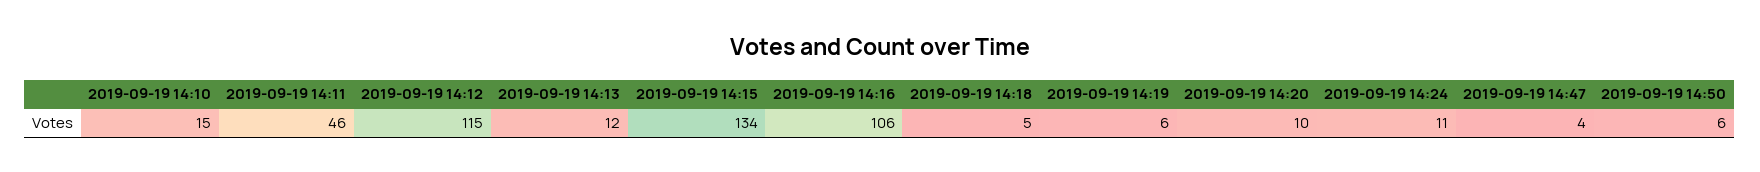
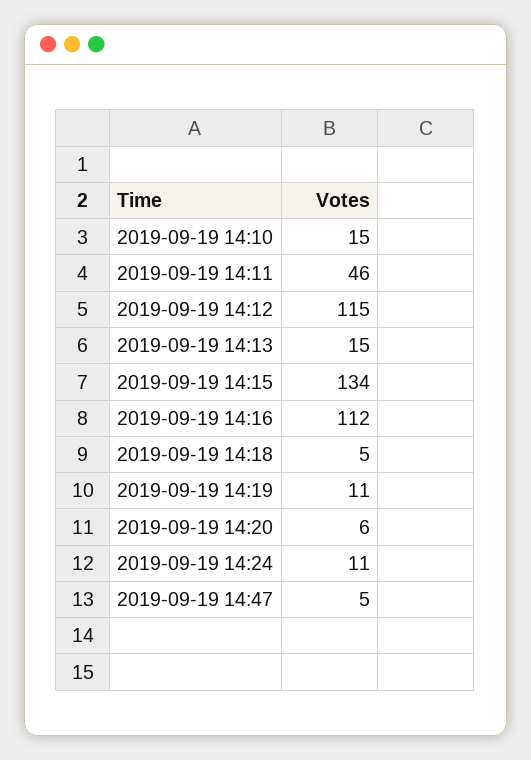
2019-09-19 14:13: 12 -> 15
2019-09-19 14:16: 106 -> 112
2019-09-19 14:19: 6 -> 11
2019-09-19 14:20: 10 -> 6
2019-09-19 14:47: 4 -> 5
2019-09-19 14:50: 6 -> none

